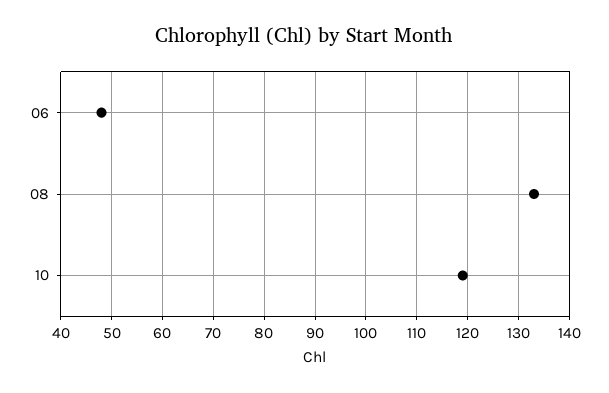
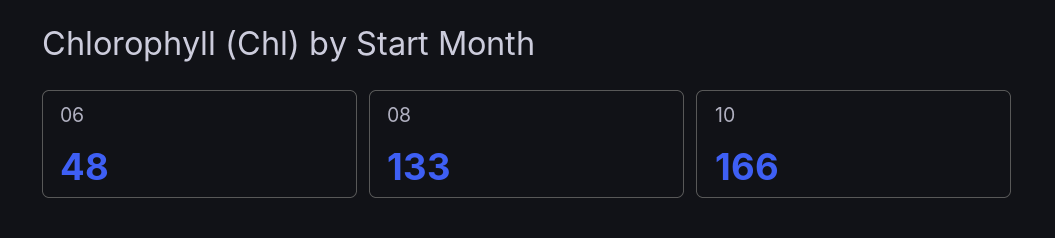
10: 120 -> 166

